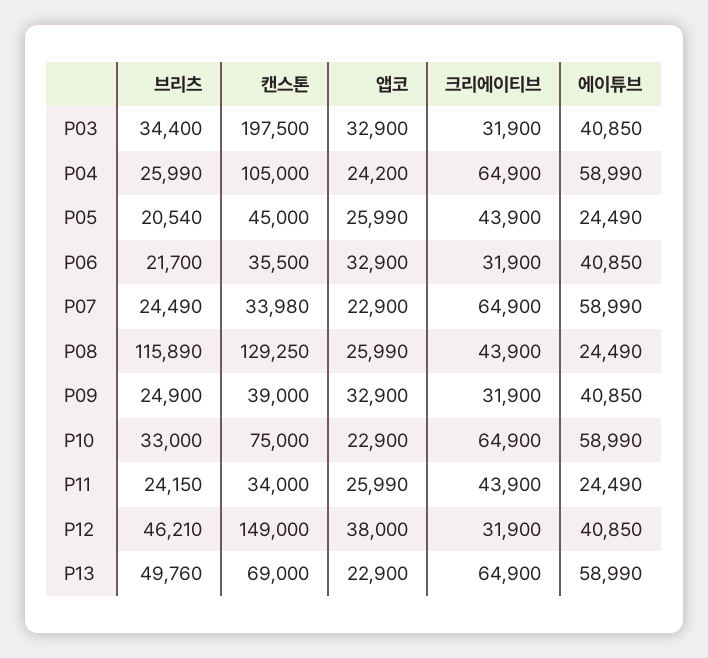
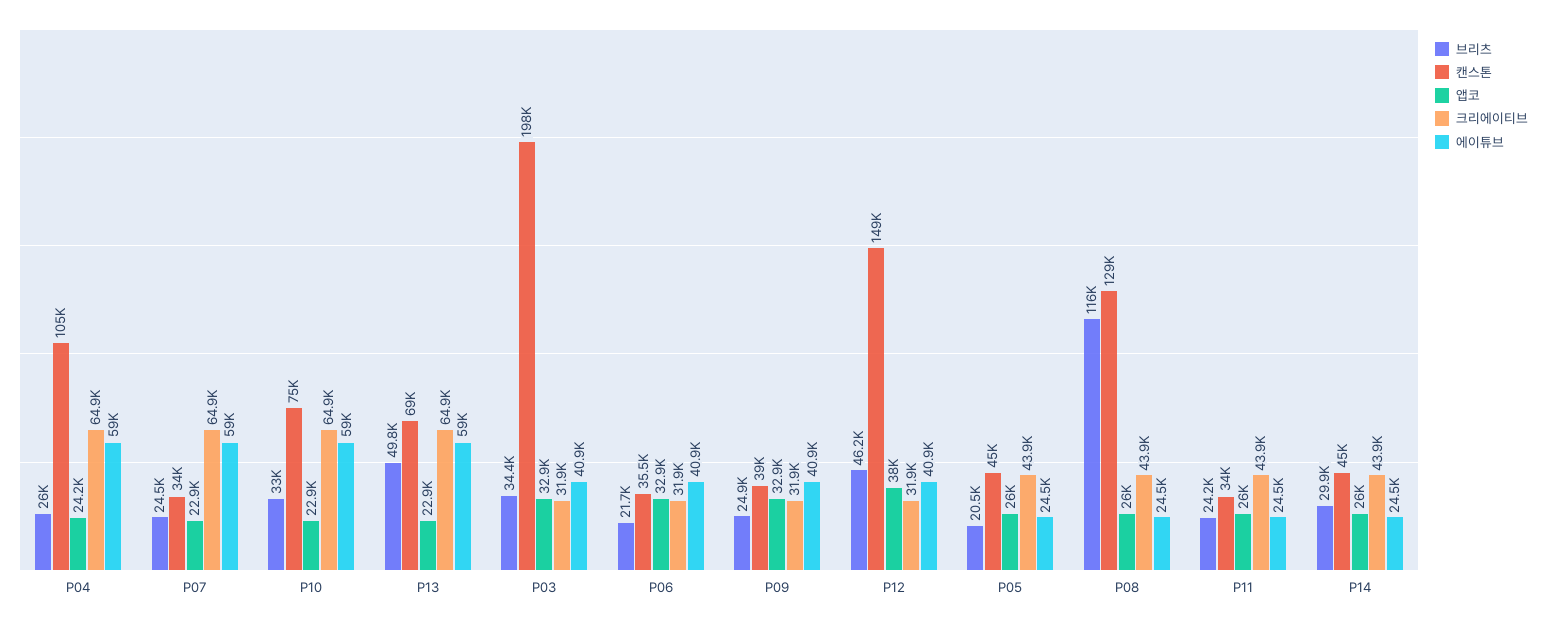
브리츠, P14: none -> 29900
캔스톤, P14: none -> 45000
앱코, P14: none -> 26000
크리에이티브, P14: none -> 43900
에이튜브, P14: none -> 24500

